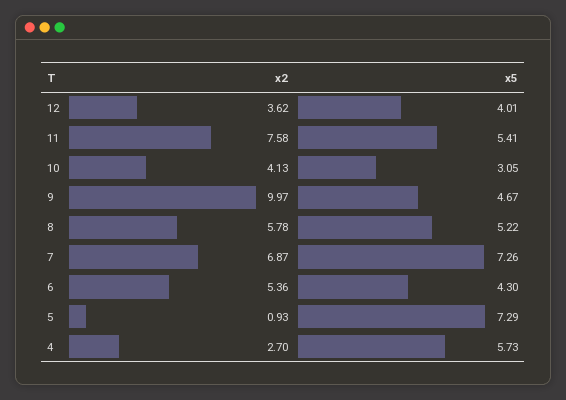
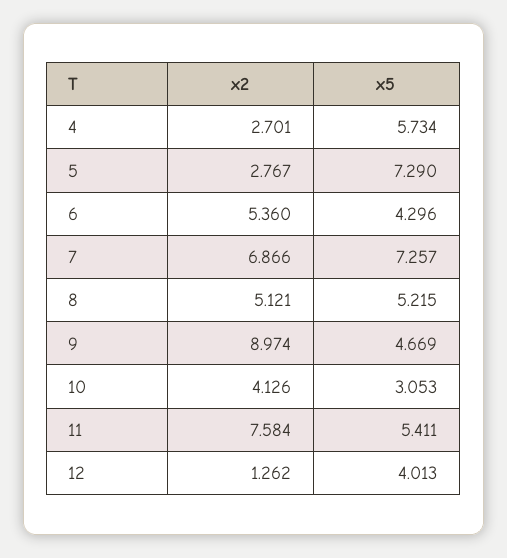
x2, 12: 3.62 -> 1.262
x2, 9: 9.97 -> 8.974
x2, 8: 5.78 -> 5.121
x2, 5: 0.93 -> 2.767

